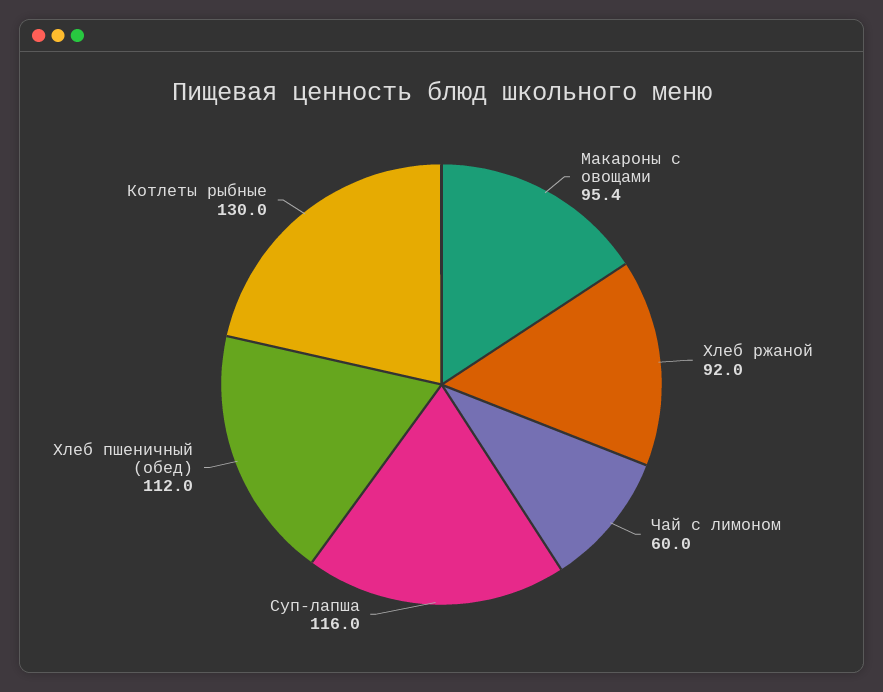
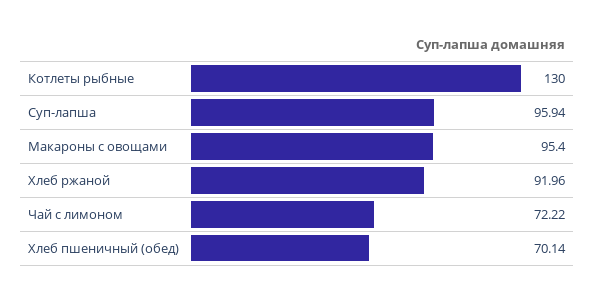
Чай с лимоном: 60 -> 72.22
Суп-лапша: 116 -> 95.94
Хлеб пшеничный (обед): 112 -> 70.14

